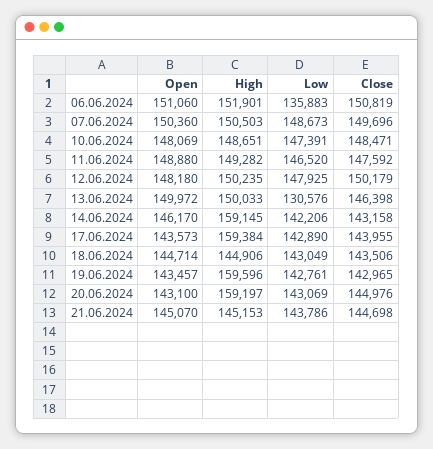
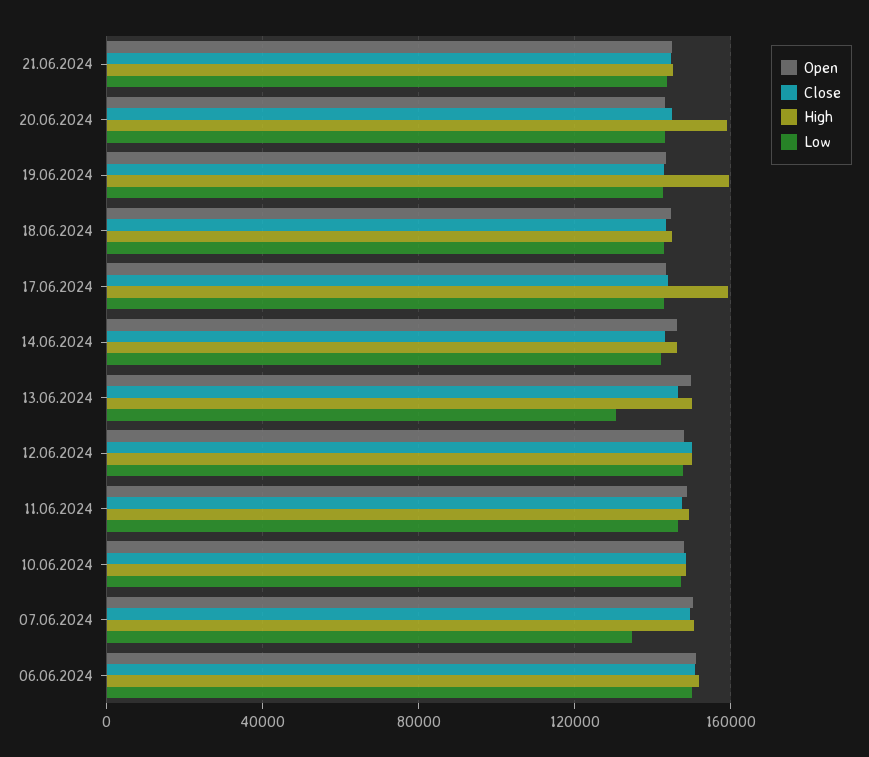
Low, 06.06.2024: 135883 -> 150000
Low, 07.06.2024: 148673 -> 135000
High, 14.06.2024: 159145 -> 145000

